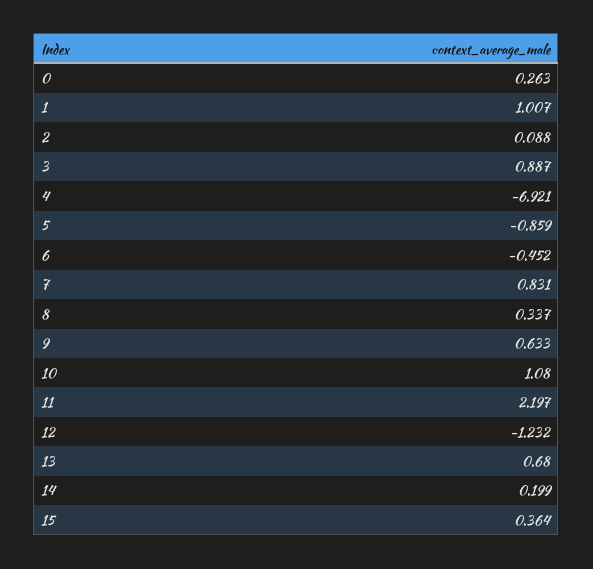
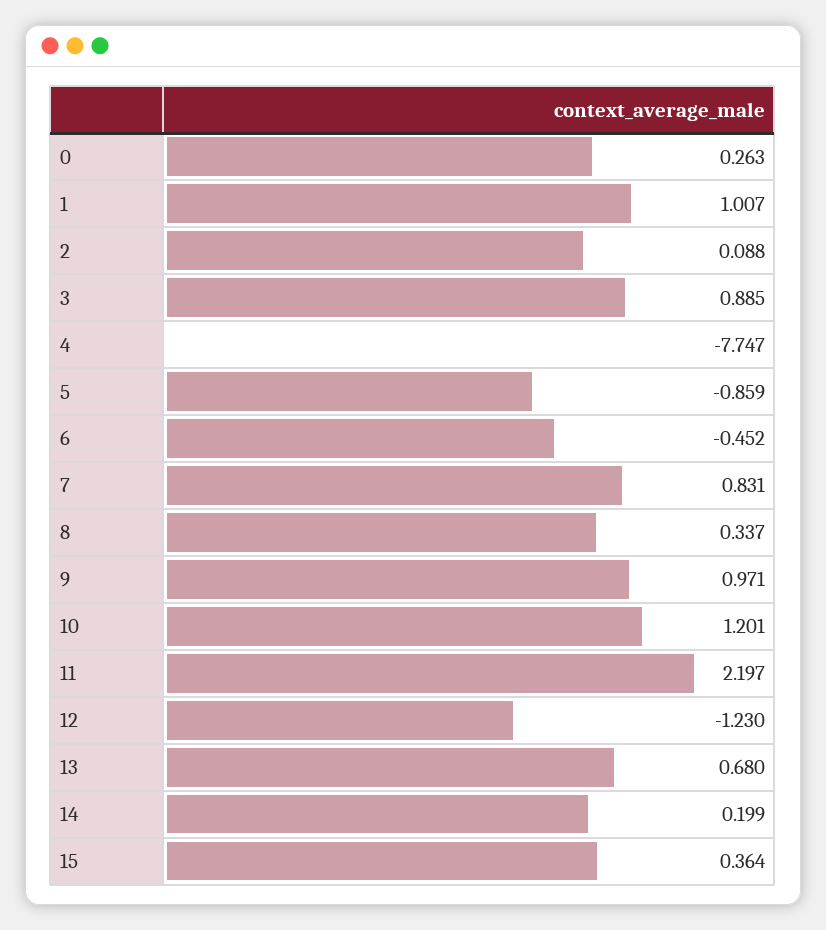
3: 0.887 -> 0.885
4: -6.921 -> -7.747
9: 0.633 -> 0.971
10: 1.08 -> 1.201
12: -1.232 -> -1.23

